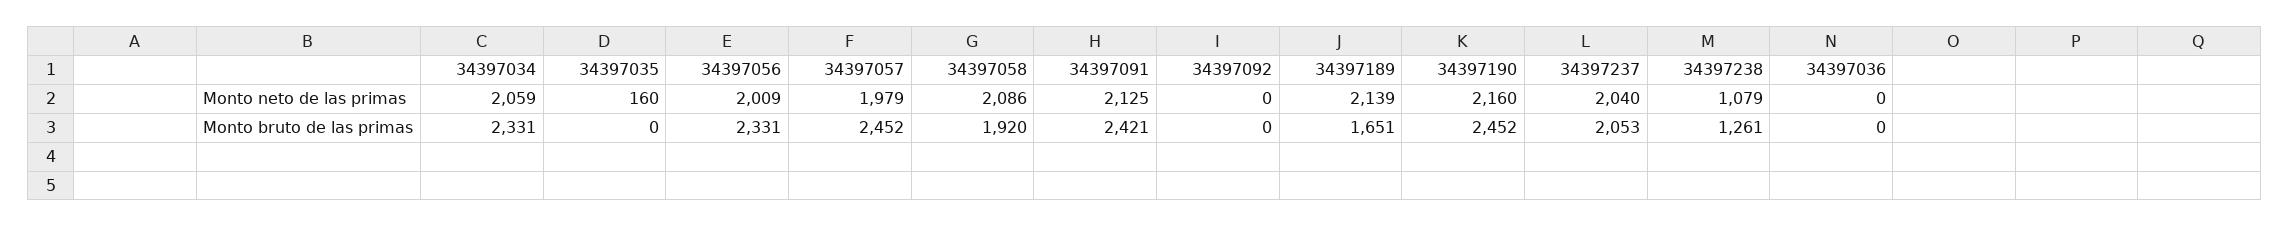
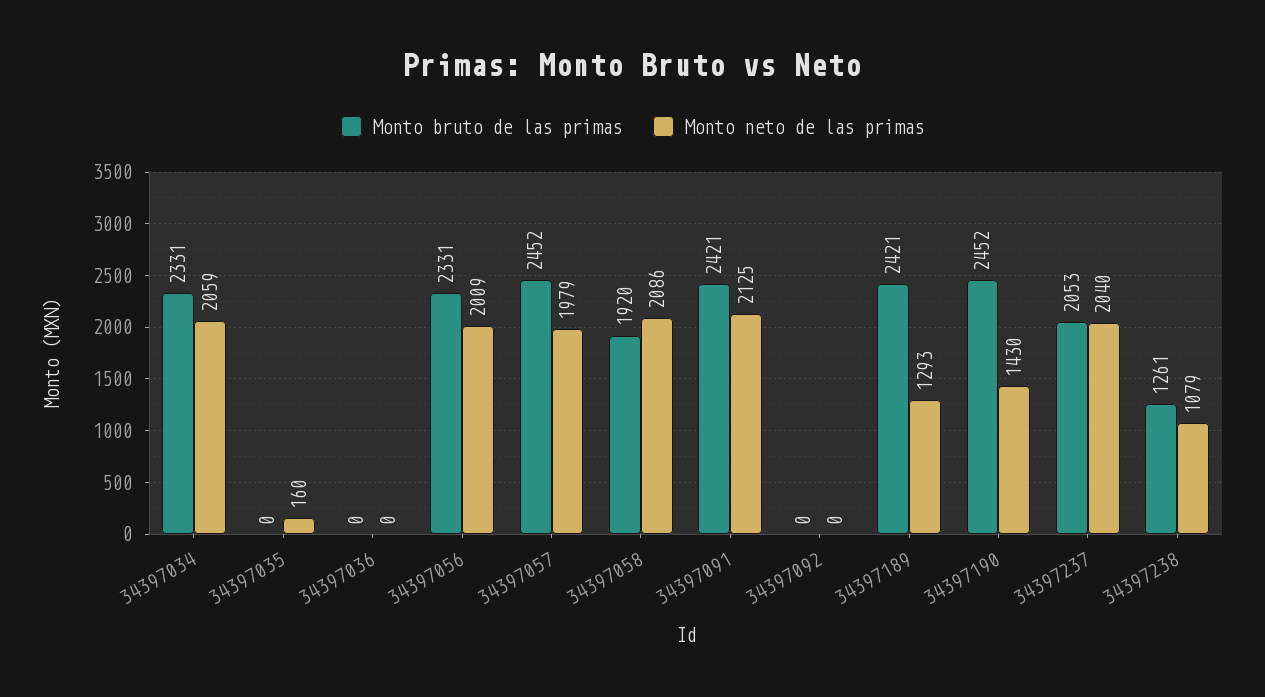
Monto neto de las primas, 34397189: 2139 -> 1293
Monto neto de las primas, 34397190: 2160 -> 1430
Monto bruto de las primas, 34397189: 1651 -> 2421

